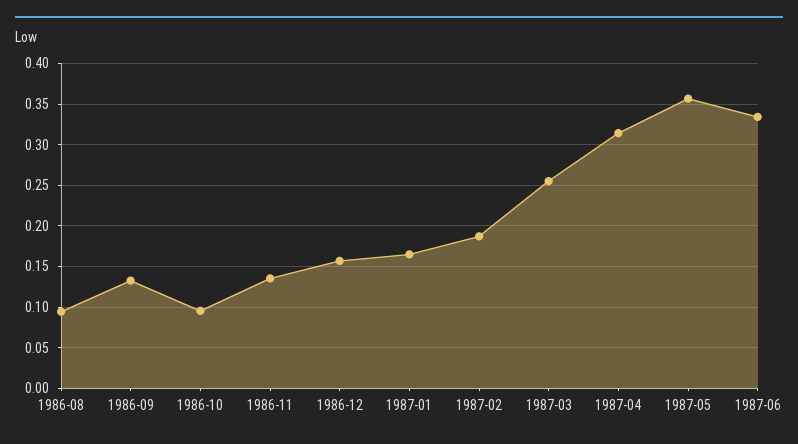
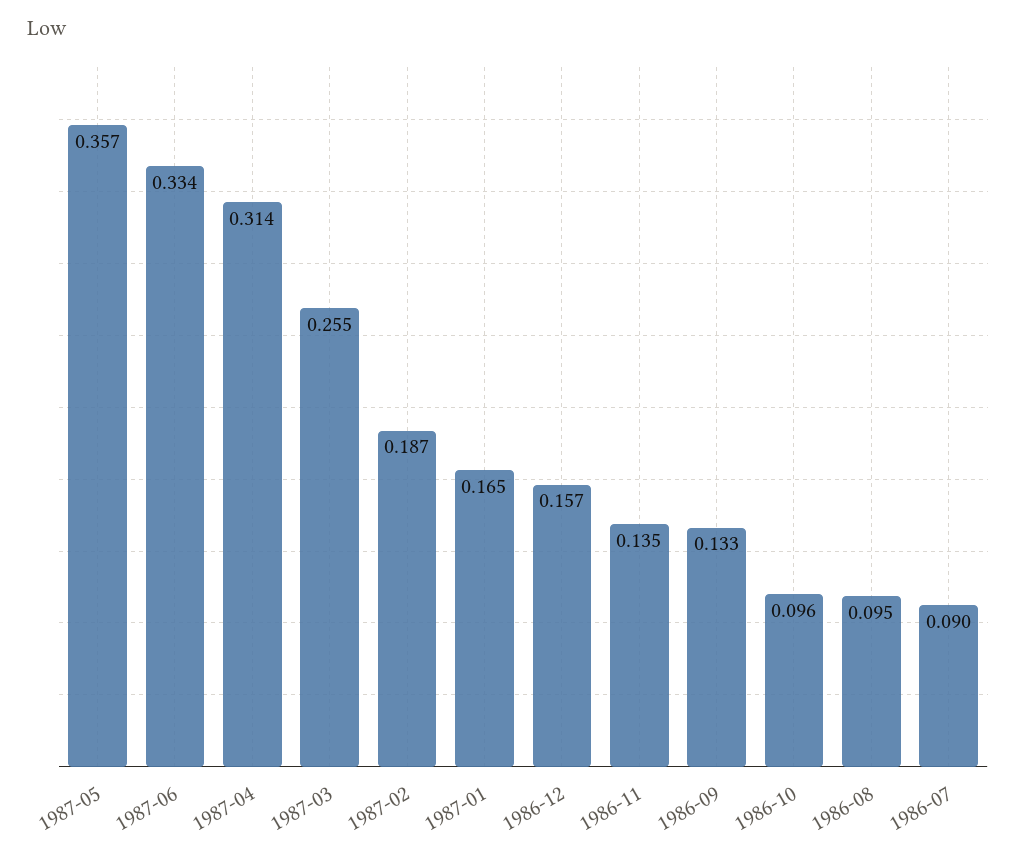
1986-07: none -> 0.09

